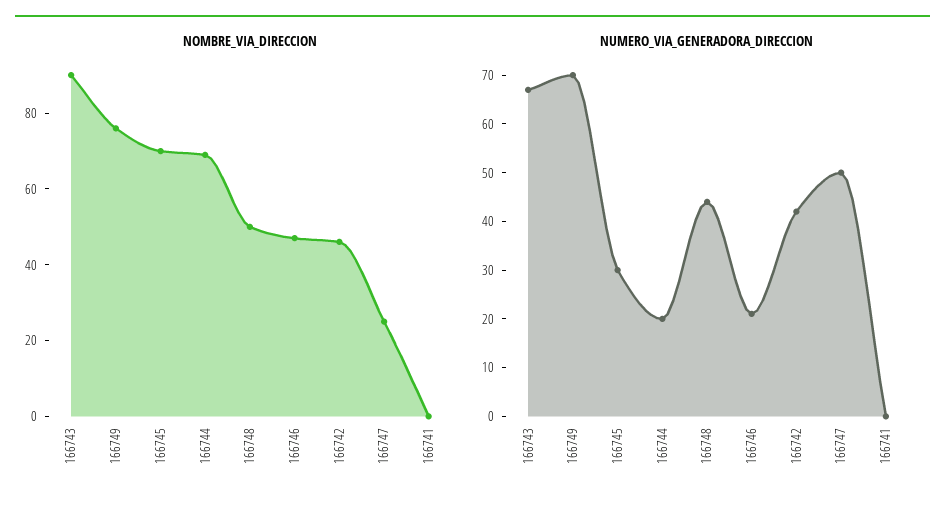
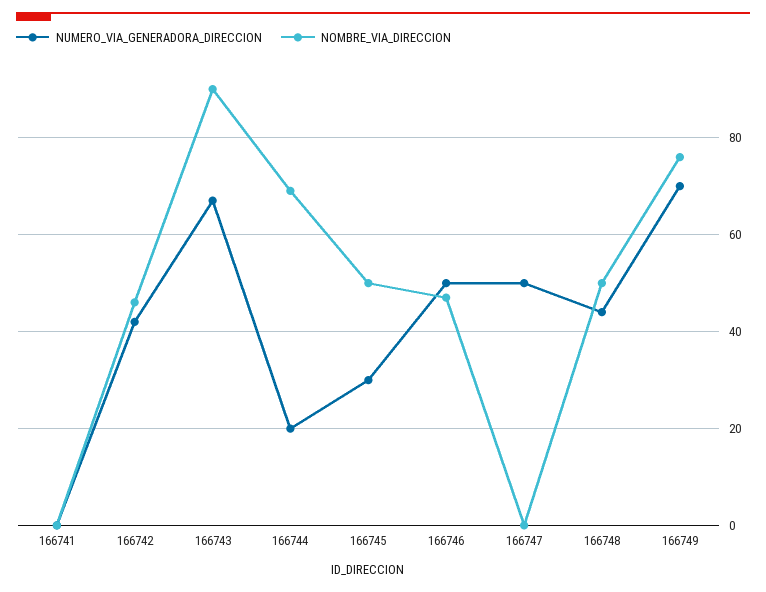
NOMBRE_VIA_DIRECCION, 166745: 70 -> 50
NOMBRE_VIA_DIRECCION, 166747: 25 -> 0
NUMERO_VIA_GENERADORA_DIRECCION, 166746: 20 -> 50

